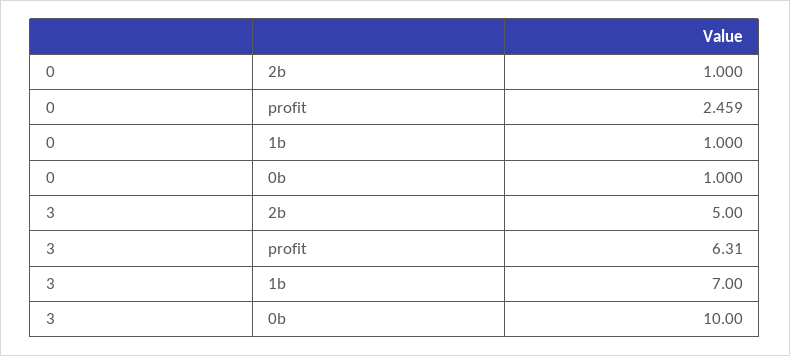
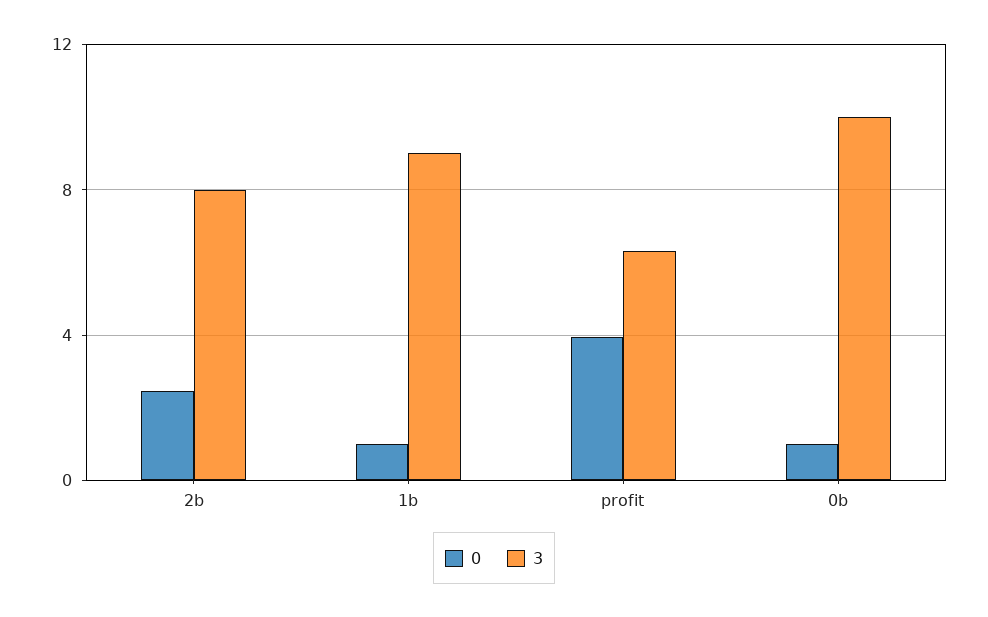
0, 2b: 1 -> 2.5
0, profit: 2.459 -> 4
3, 2b: 5 -> 8
3, 1b: 7 -> 9

